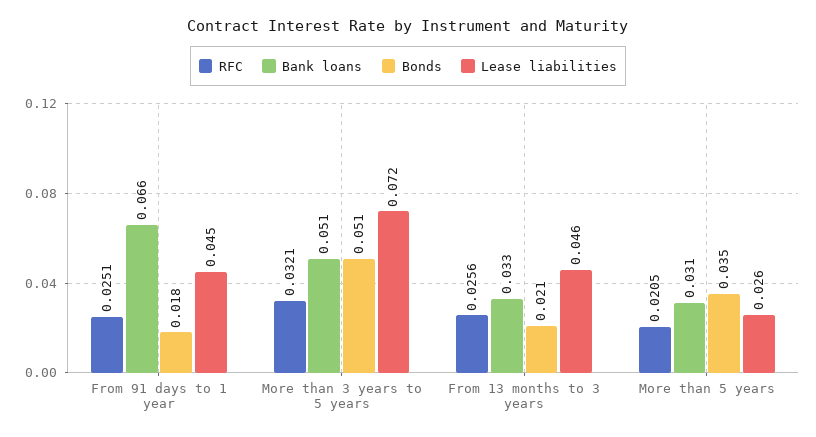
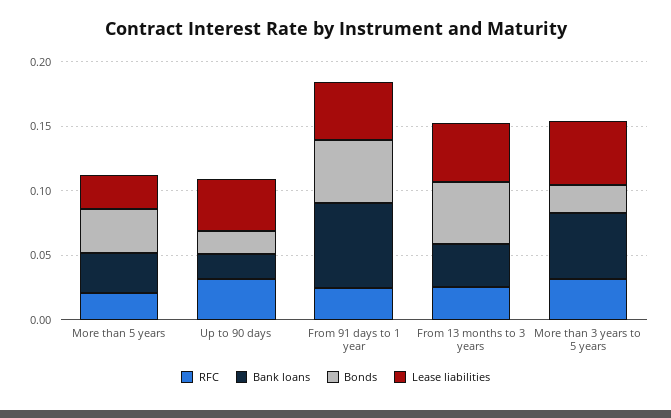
Bonds, From 91 days to 1 year: 0.018 -> 0.05
Bonds, More than 3 years to 5 years: 0.051 -> 0.02
Lease liabilities, More than 3 years to 5 years: 0.072 -> 0.05
Bonds, From 13 months to 3 years: 0.021 -> 0.05
RFC, Up to 90 days: none -> 0.03
Bank loans, Up to 90 days: none -> 0.02
Bonds, Up to 90 days: none -> 0.02
Lease liabilities, Up to 90 days: none -> 0.04

